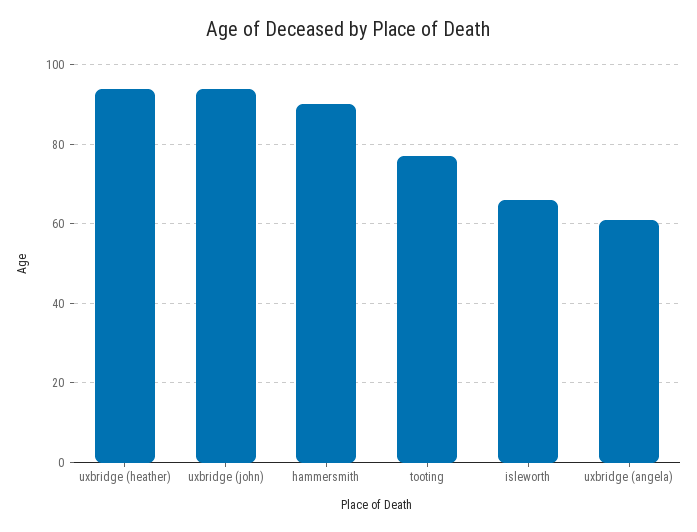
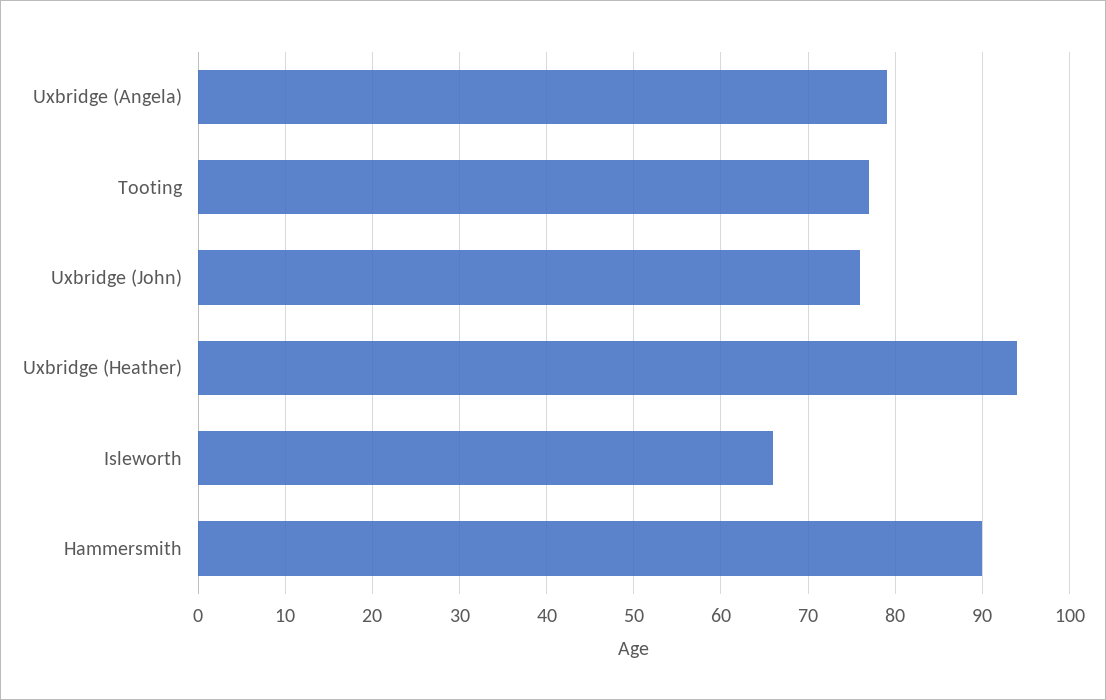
uxbridge (john): 95 -> 76
uxbridge (angela): 60 -> 79

